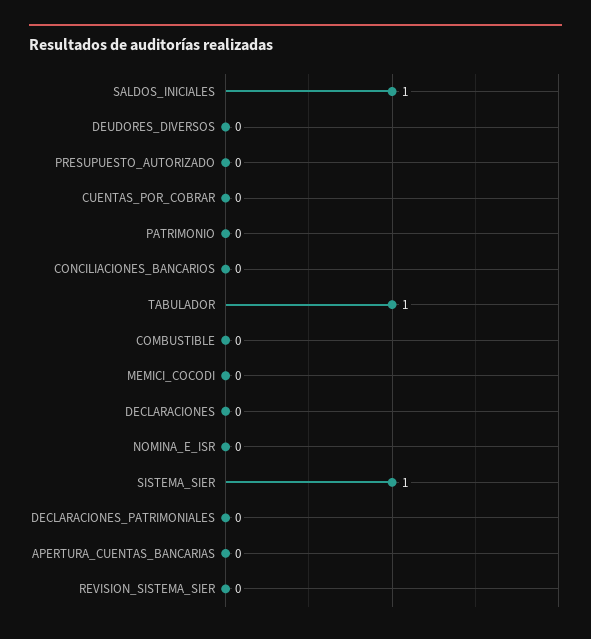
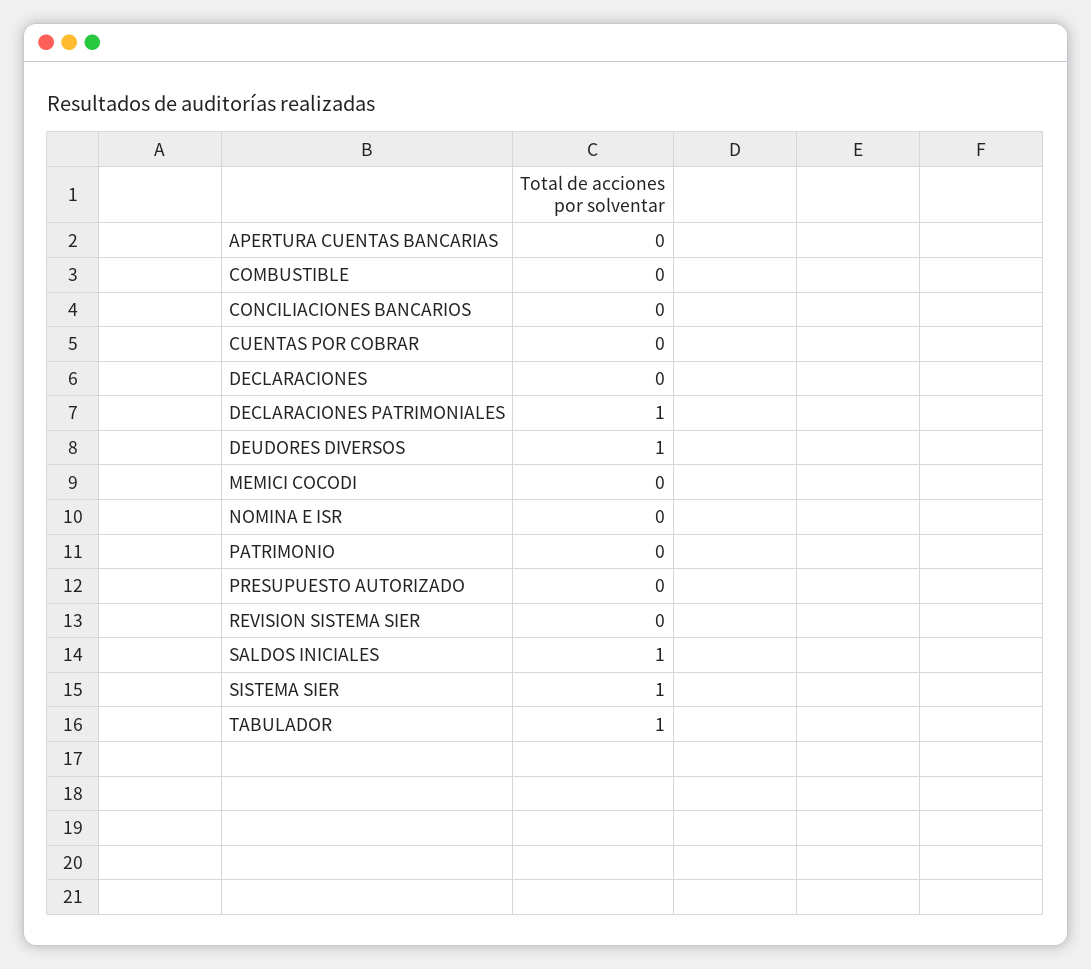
DEUDORES_DIVERSOS: 0 -> 1
DECLARACIONES_PATRIMONIALES: 0 -> 1

